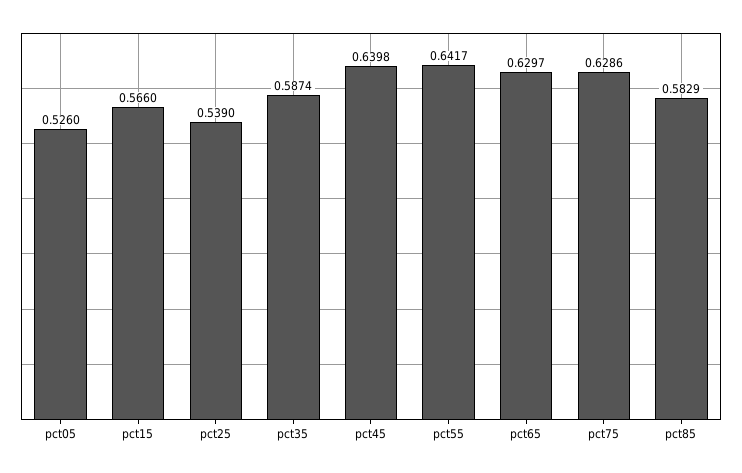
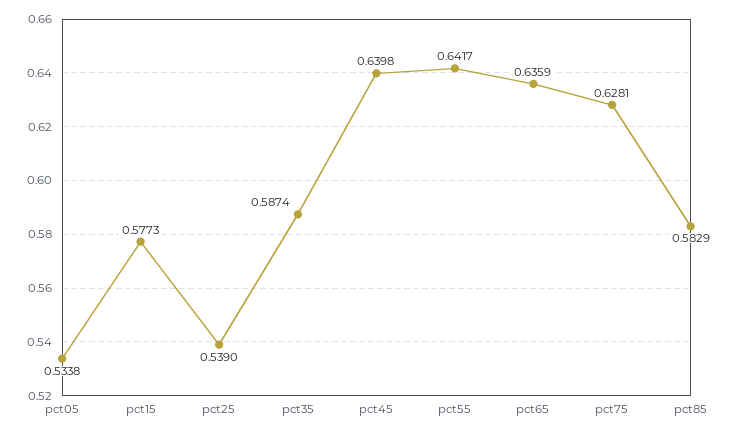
pct05: 0.526 -> 0.5338
pct15: 0.566 -> 0.5773
pct65: 0.6297 -> 0.6359
pct75: 0.6286 -> 0.6281

